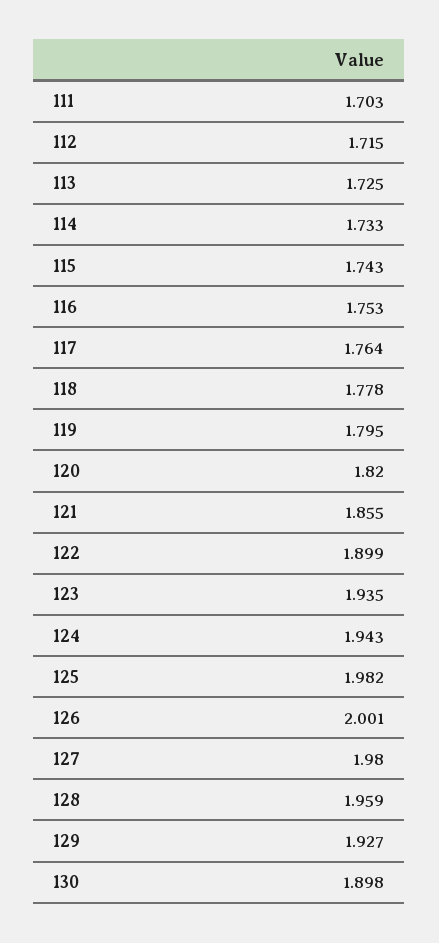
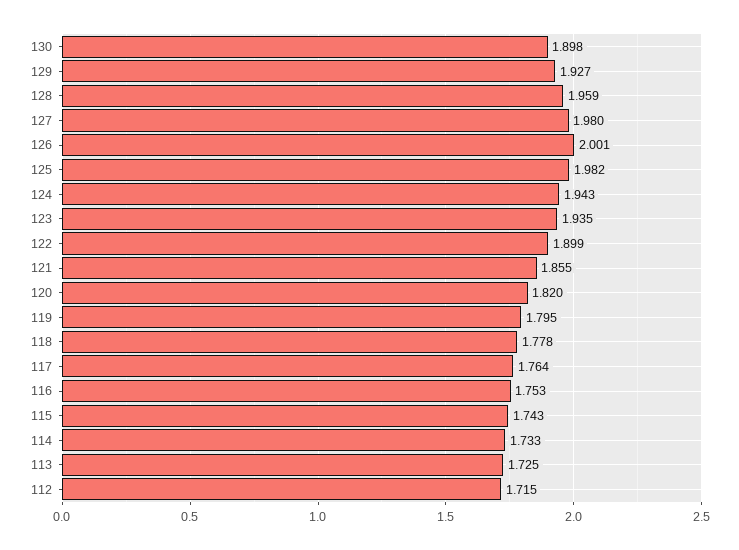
111: 1.703 -> none

